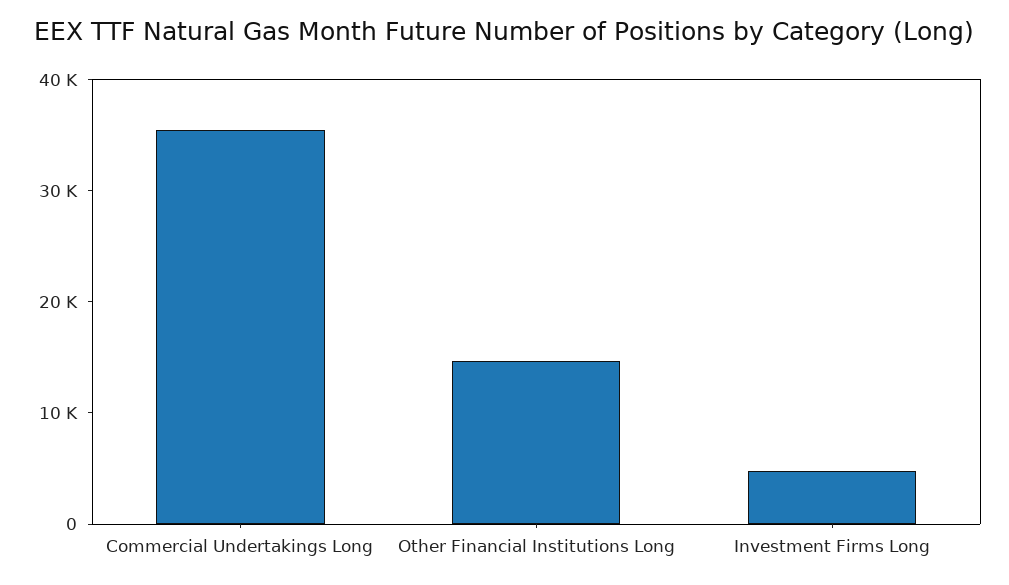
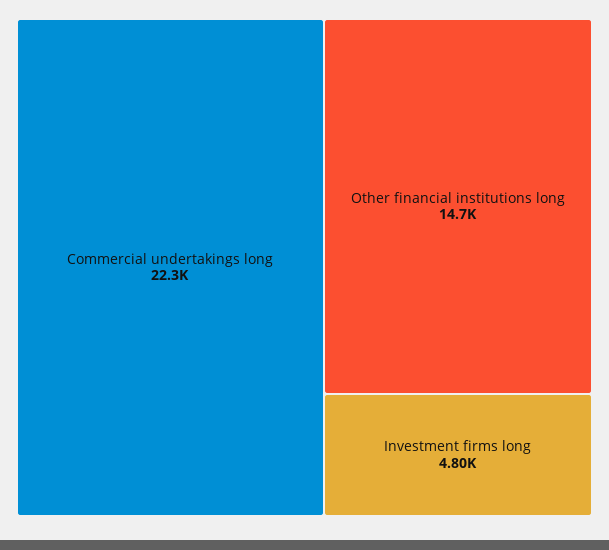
Commercial Undertakings Long: 36000 -> 22300

